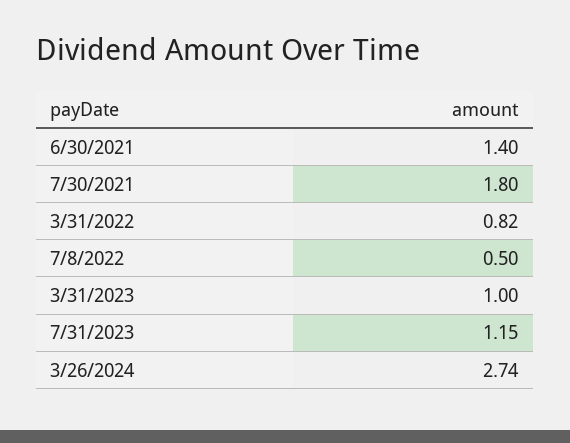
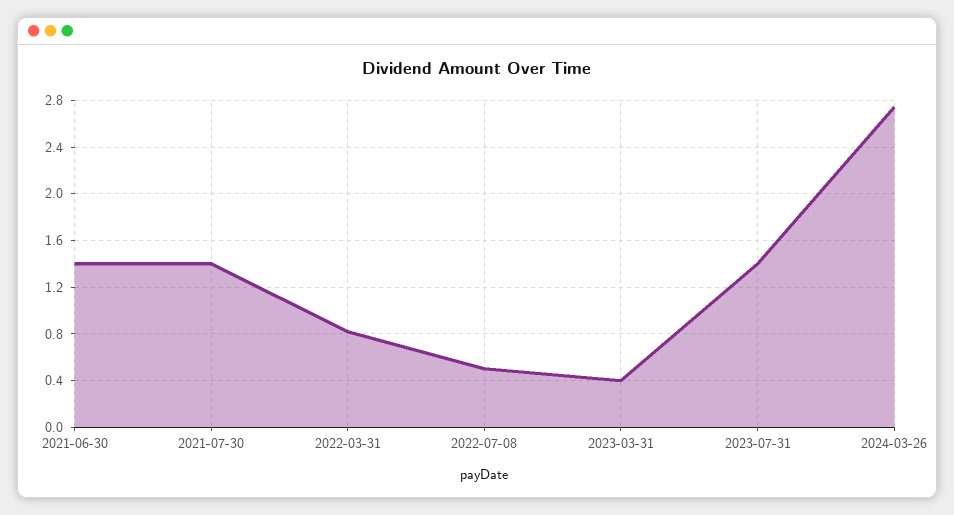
7/30/2021: 1.8 -> 1.4
3/31/2023: 1 -> 0.4
7/31/2023: 1.15 -> 1.4

